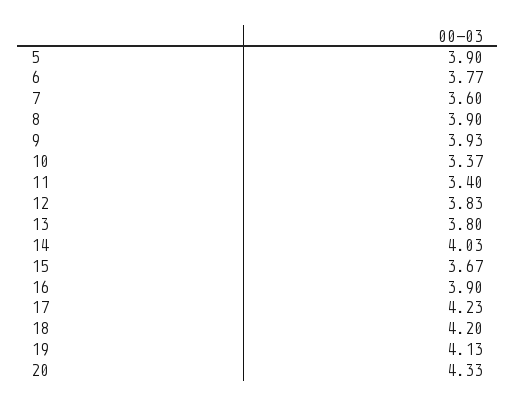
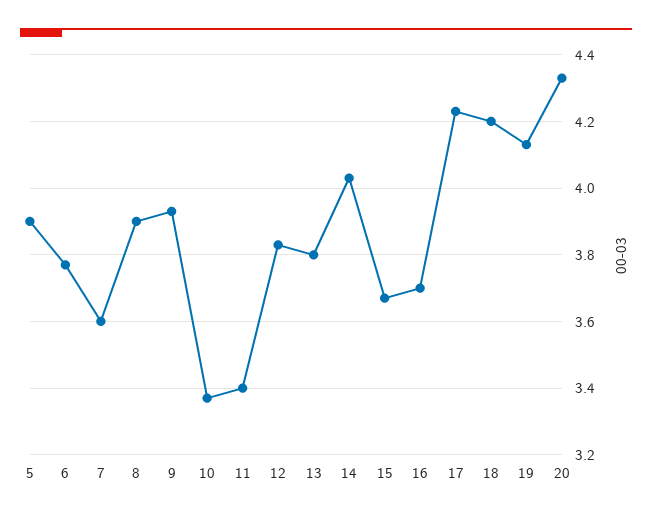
16: 3.9 -> 3.7

